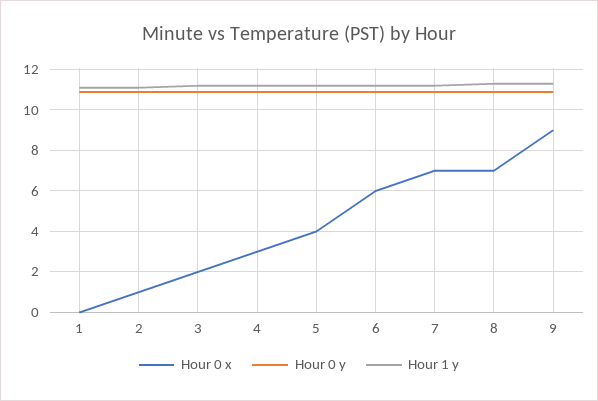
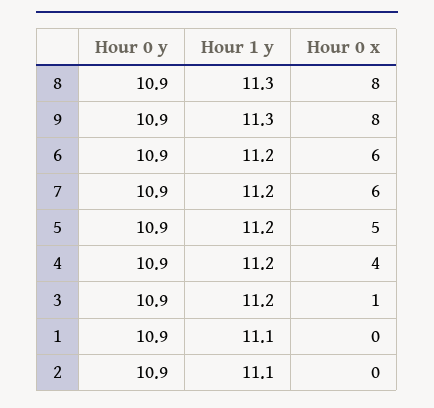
Hour 0 x, 2: 1 -> 0
Hour 0 x, 3: 2 -> 1
Hour 0 x, 4: 3 -> 4
Hour 0 x, 5: 4 -> 5
Hour 0 x, 7: 7 -> 6
Hour 0 x, 8: 7 -> 8
Hour 0 x, 9: 9 -> 8

